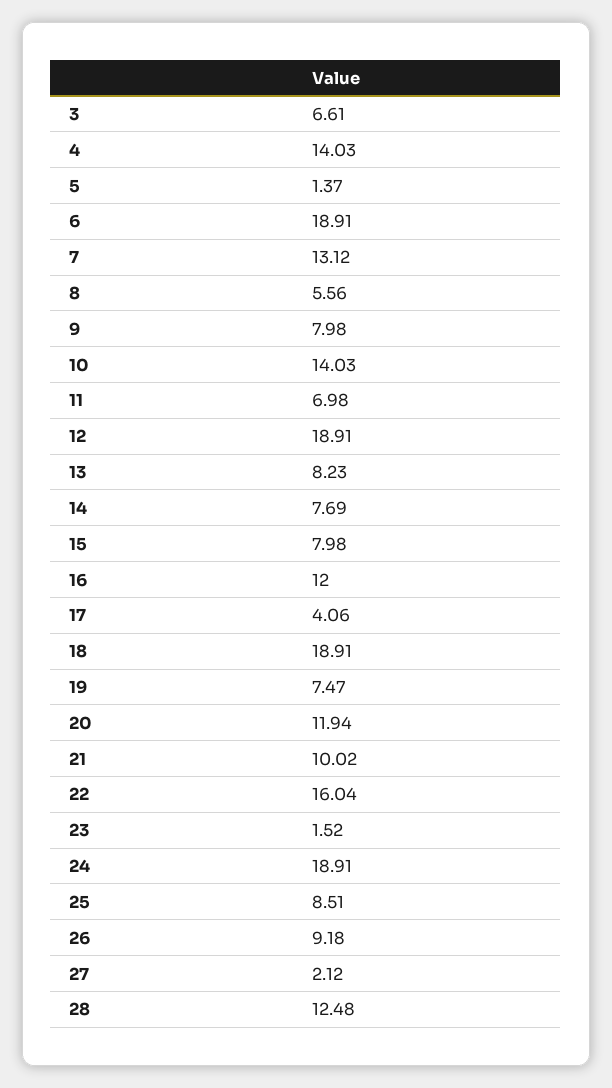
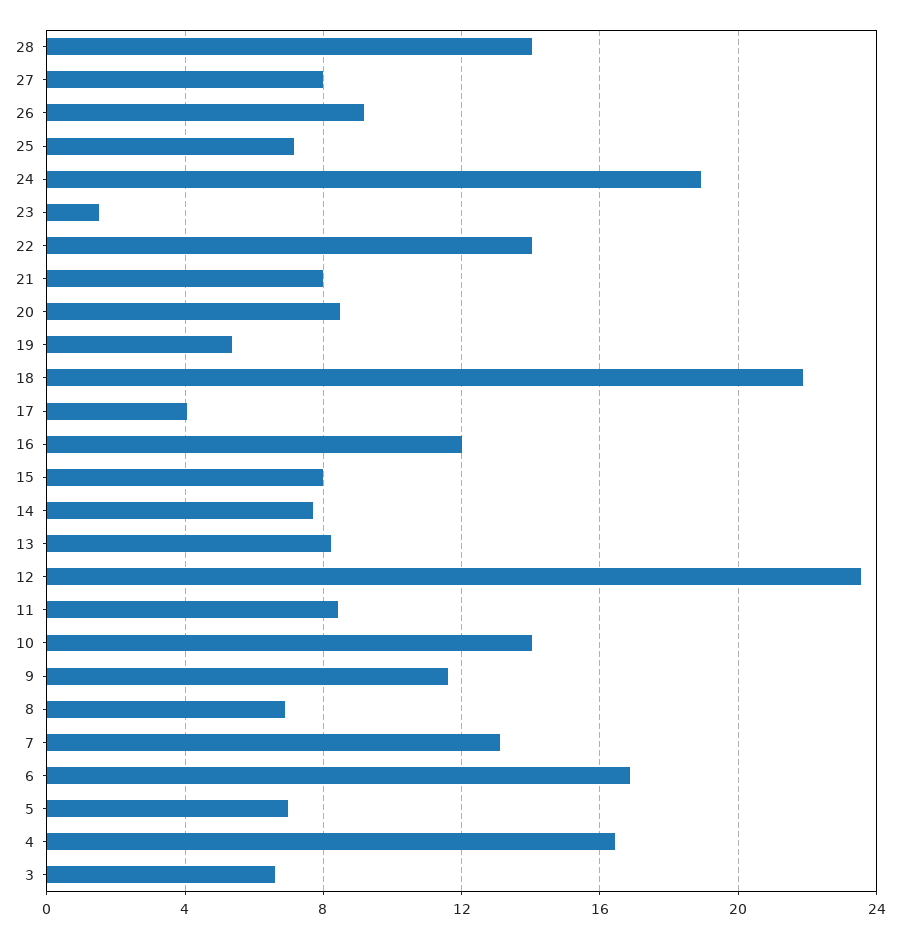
4: 14.03 -> 16.5
5: 1.37 -> 7
6: 18.91 -> 17
8: 5.56 -> 7
9: 7.98 -> 11.5
11: 6.98 -> 8.5
12: 18.91 -> 23.5
18: 18.91 -> 22
19: 7.47 -> 5.5
20: 11.94 -> 8.5
21: 10.02 -> 8
22: 16.04 -> 14
25: 8.51 -> 7
27: 2.12 -> 8
28: 12.48 -> 14

